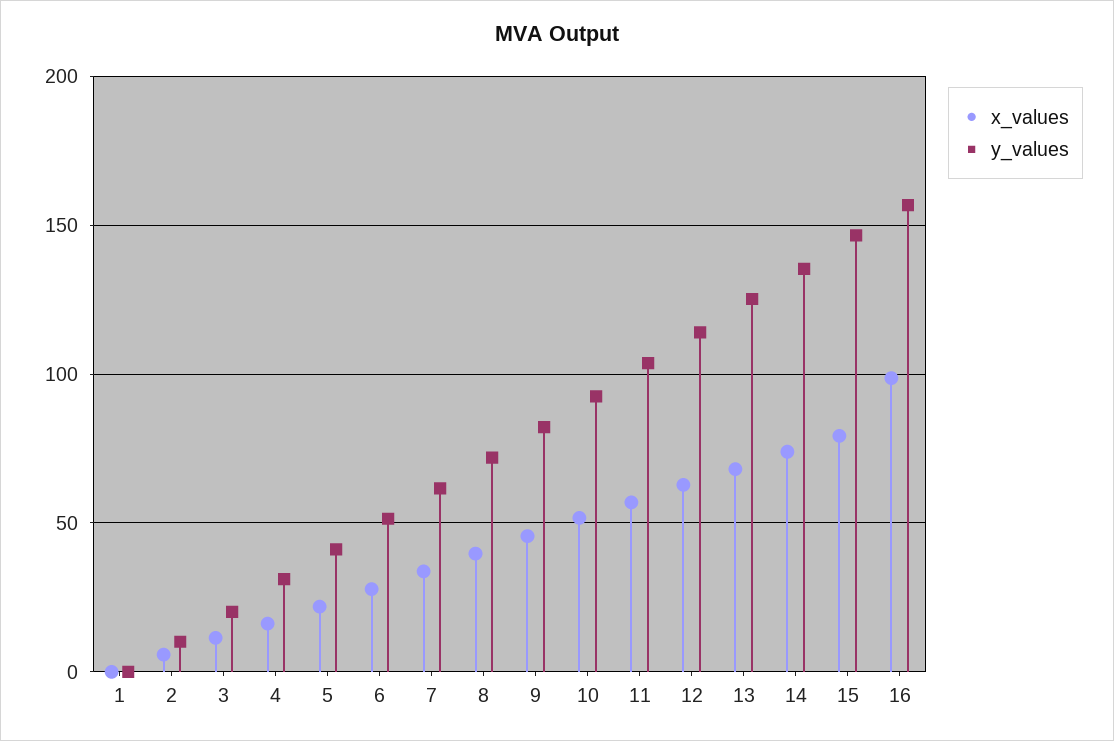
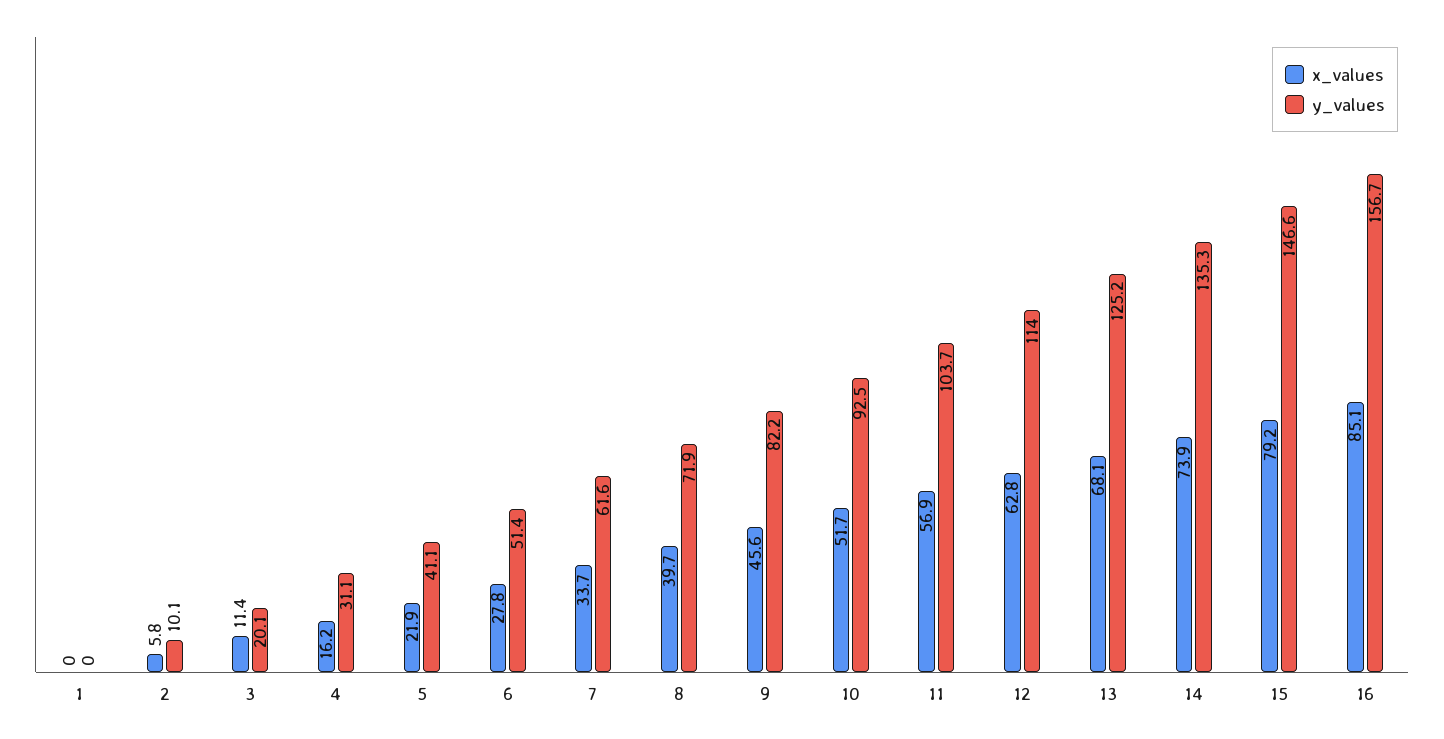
x_values, 16: 100 -> 85.1

